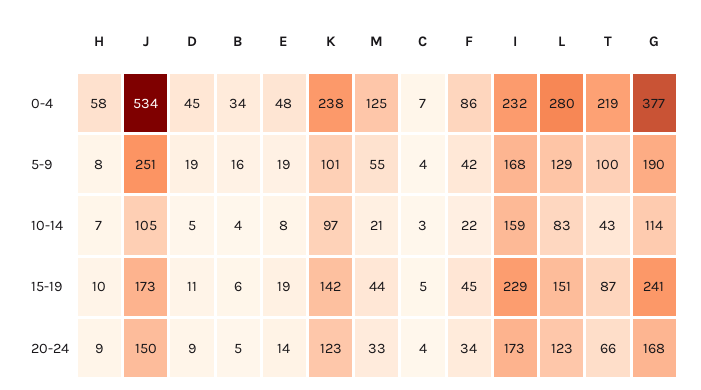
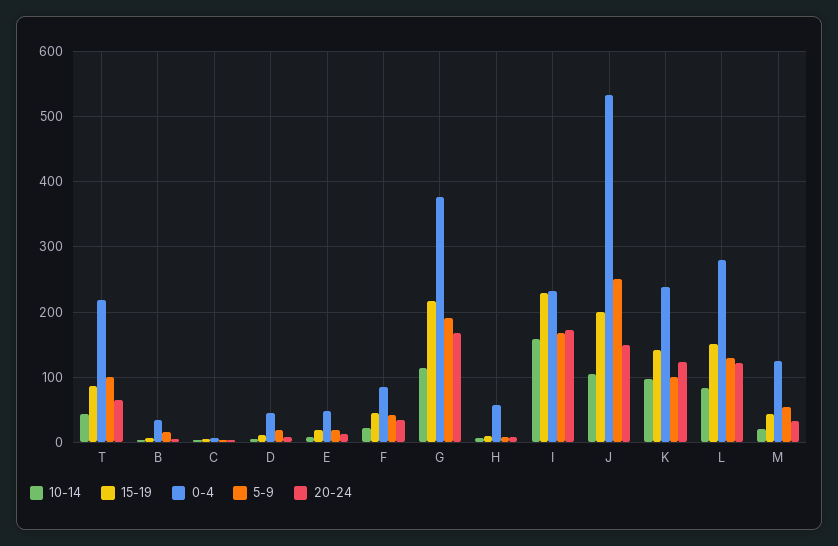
15-19, J: 173 -> 200
15-19, G: 241 -> 220

